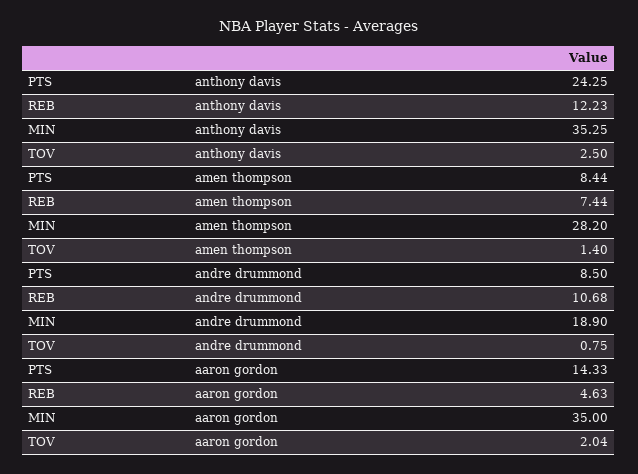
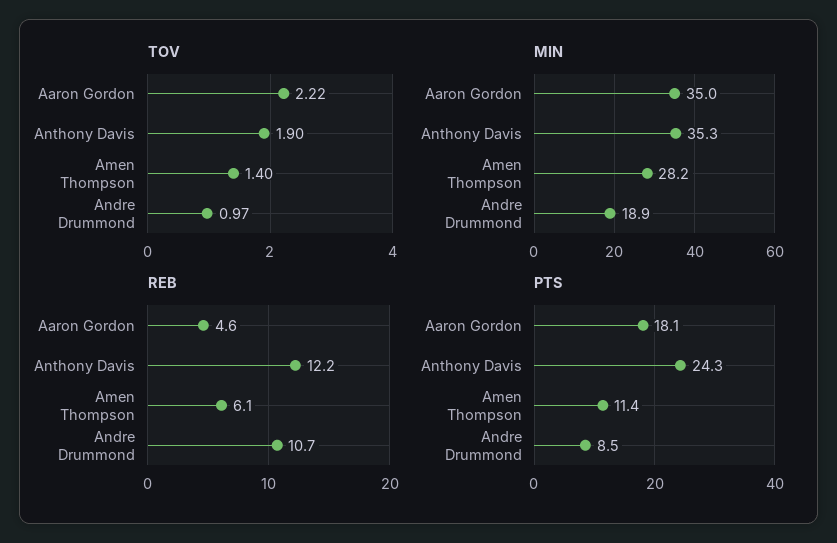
TOV, anthony davis: 2.5 -> 1.9
PTS, amen thompson: 8.44 -> 11.4
REB, amen thompson: 7.44 -> 6.1
TOV, andre drummond: 0.75 -> 0.97
PTS, aaron gordon: 14.33 -> 18.1
TOV, aaron gordon: 2.04 -> 2.22

